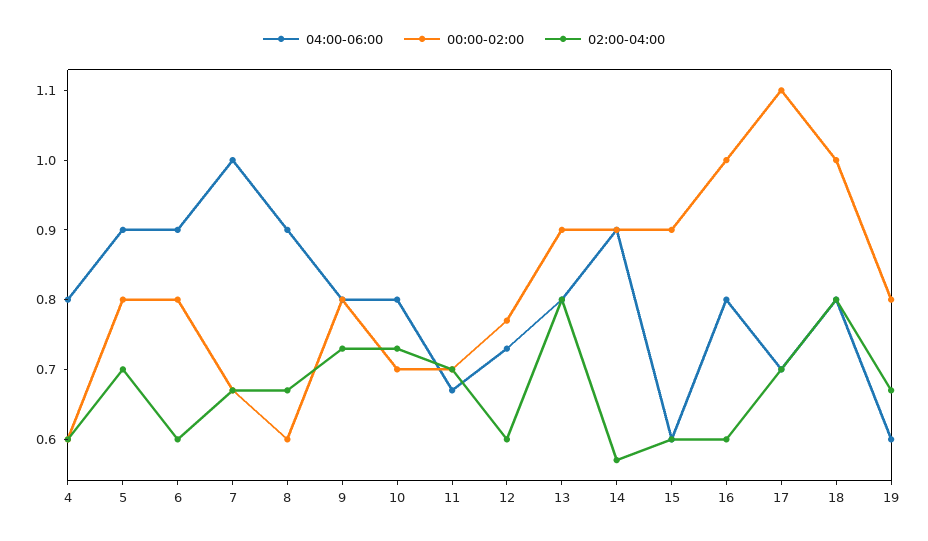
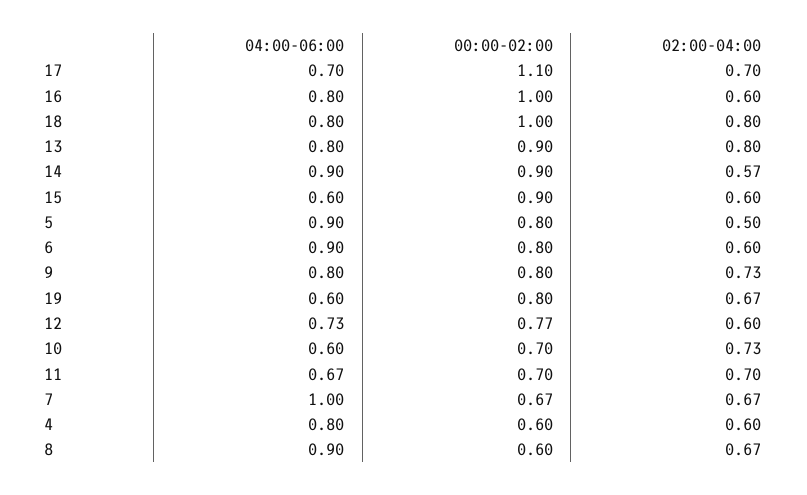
02:00-04:00, 5: 0.7 -> 0.5
04:00-06:00, 10: 0.8 -> 0.6

